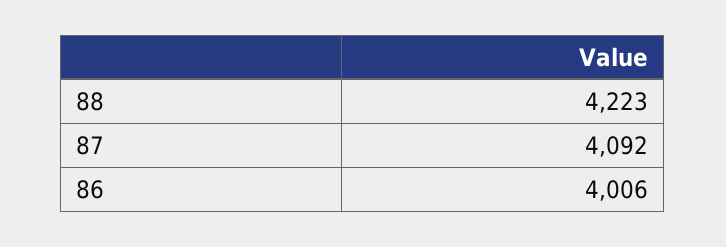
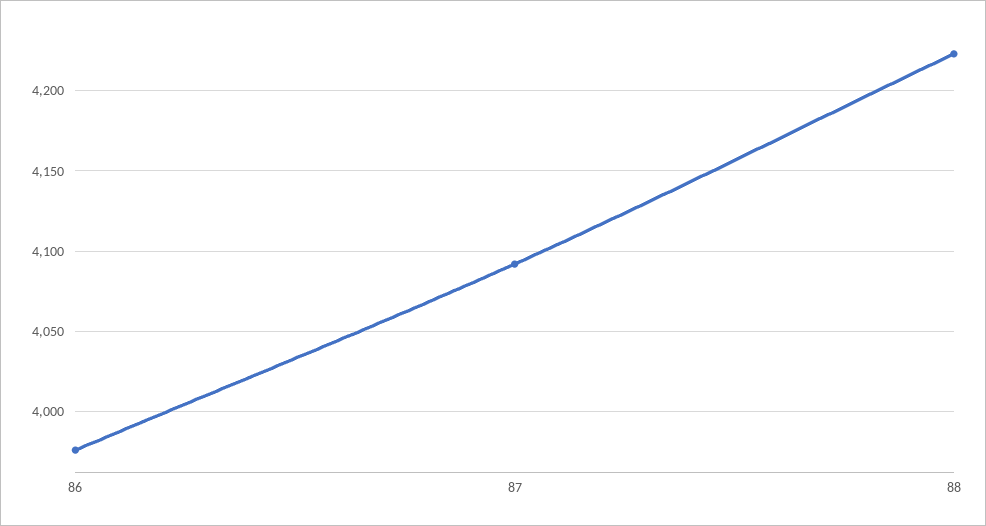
86: 4006 -> 3975

